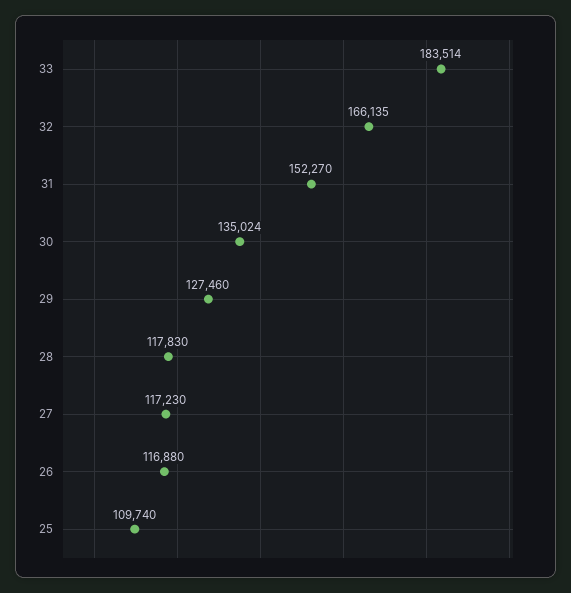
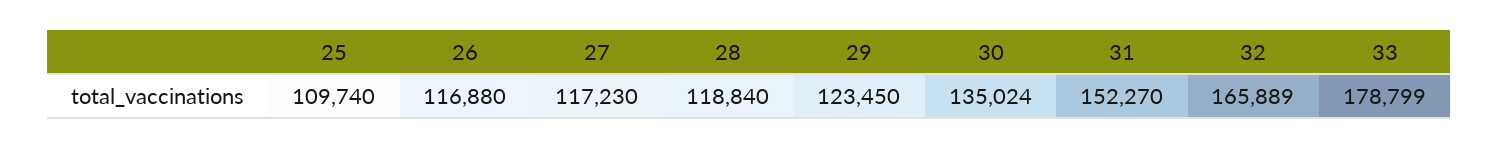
33: 183514 -> 178799
32: 166135 -> 165889
29: 127460 -> 123450
28: 117830 -> 118840

